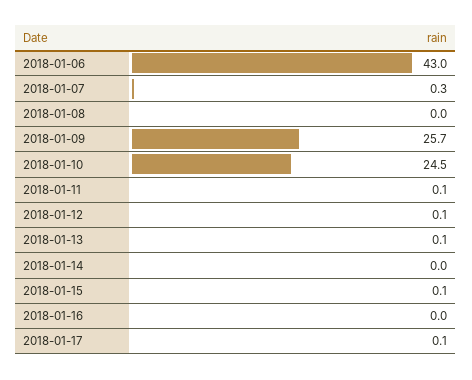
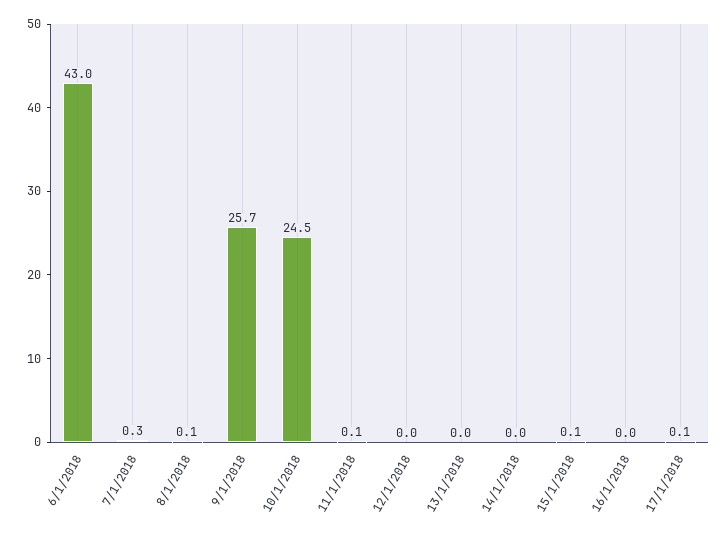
2018-01-08: 0 -> 0.1
2018-01-12: 0.1 -> 0
2018-01-13: 0.1 -> 0

